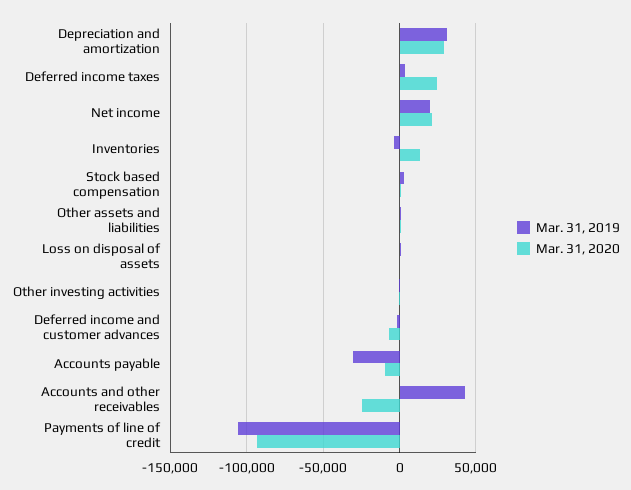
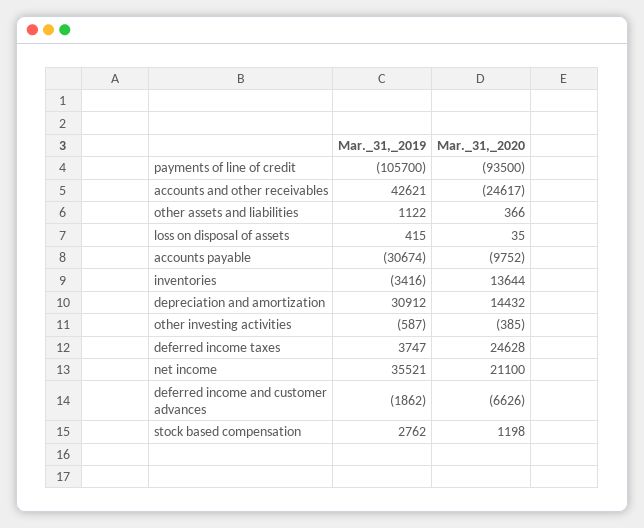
Mar. 31, 2020, Depreciation and amortization: 30000 -> 14432
Mar. 31, 2019, Net income: 20000 -> 35521

